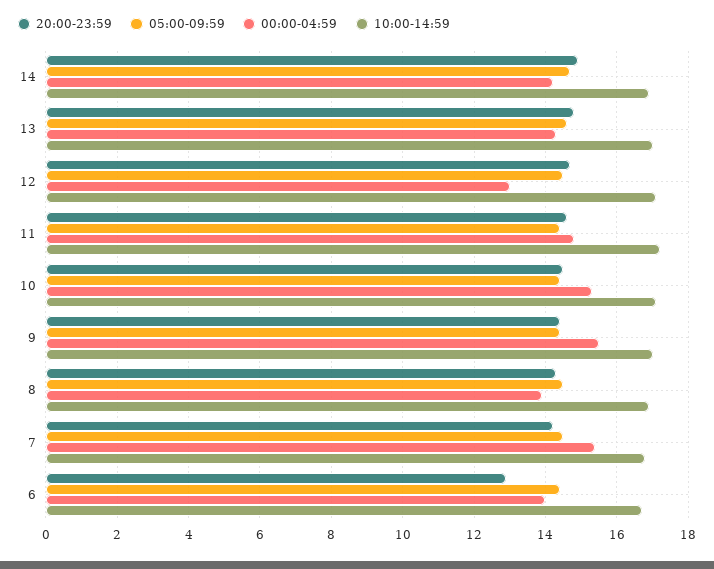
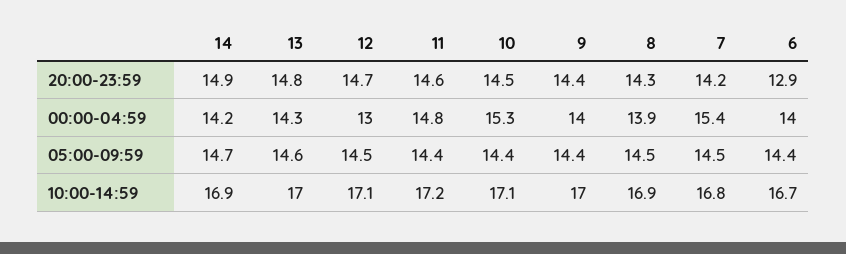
00:00-04:59, 9: 15.5 -> 14

